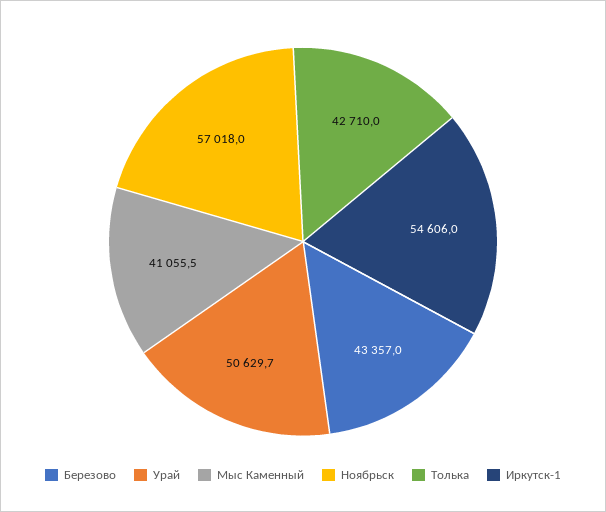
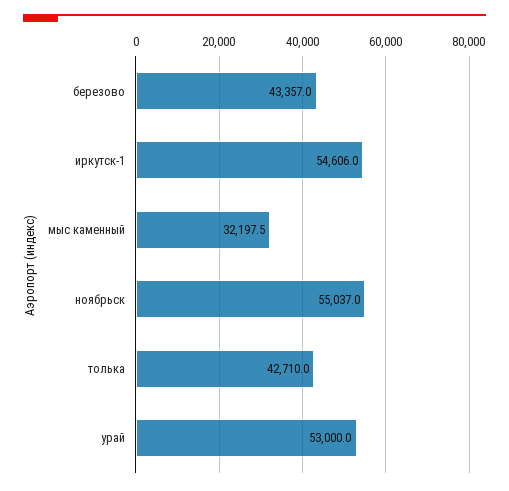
Урай: 50629.7 -> 53000
Мыс Каменный: 41055.5 -> 32197.5
Ноябрьск: 57018 -> 55037

